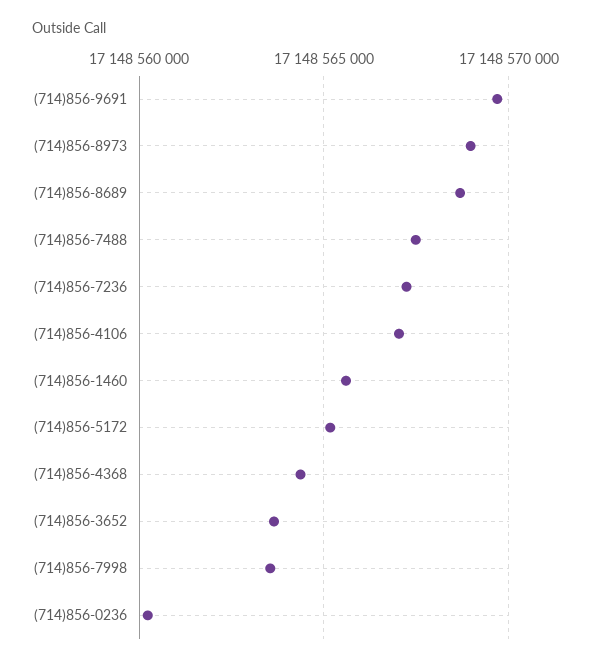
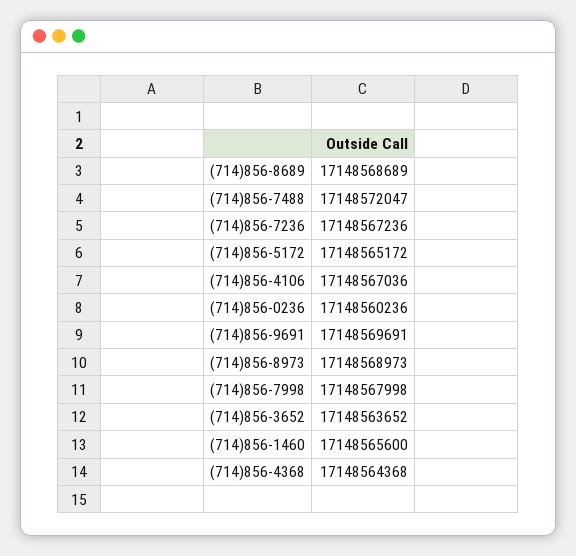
(714)856-7488: 17148567500 -> 17148572047
(714)856-7998: 17148563500 -> 17148567998

